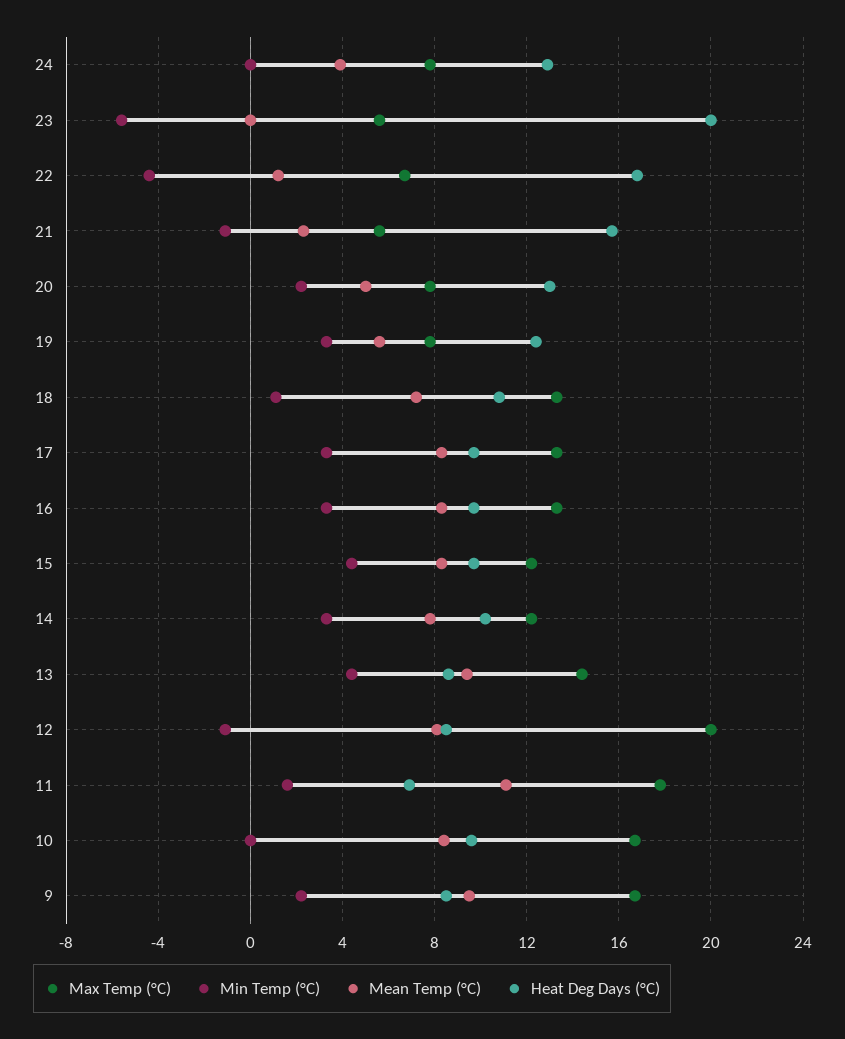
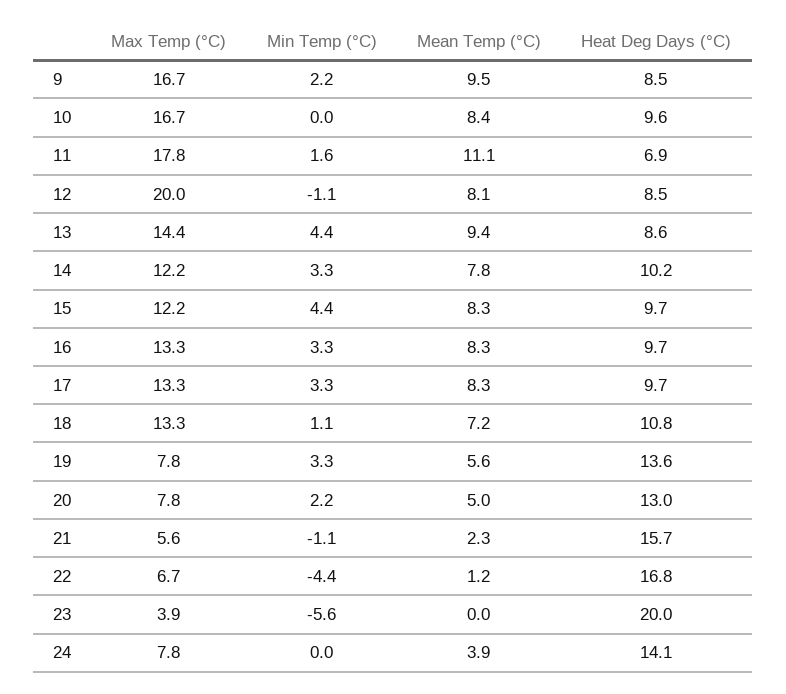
Heat Deg Days (°C), 24: 13 -> 14.1
Max Temp (°C), 23: 5.5 -> 3.9
Heat Deg Days (°C), 19: 12.5 -> 13.6

